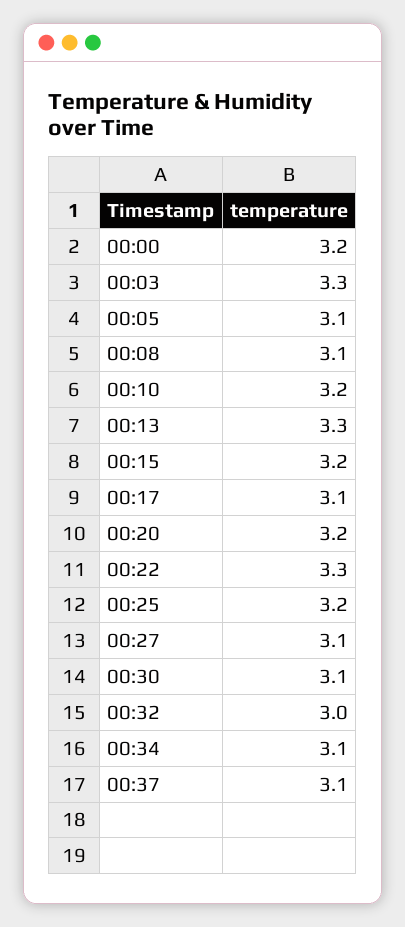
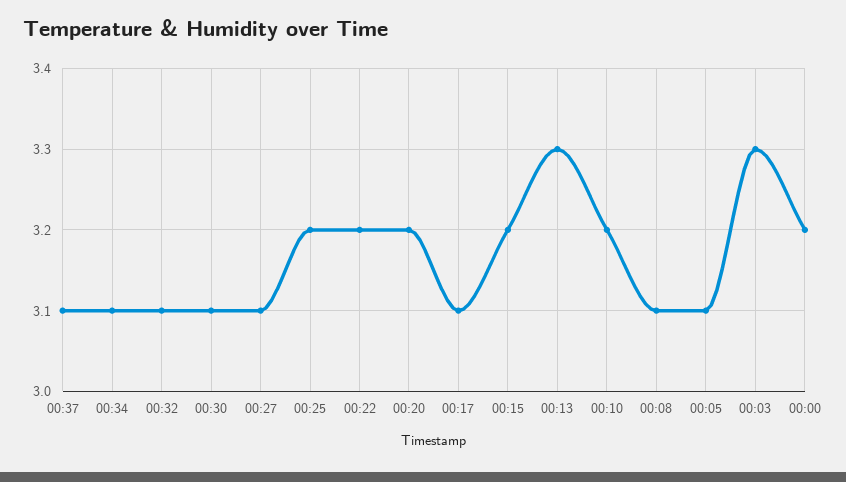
00:22: 3.3 -> 3.2
00:32: 3 -> 3.1

